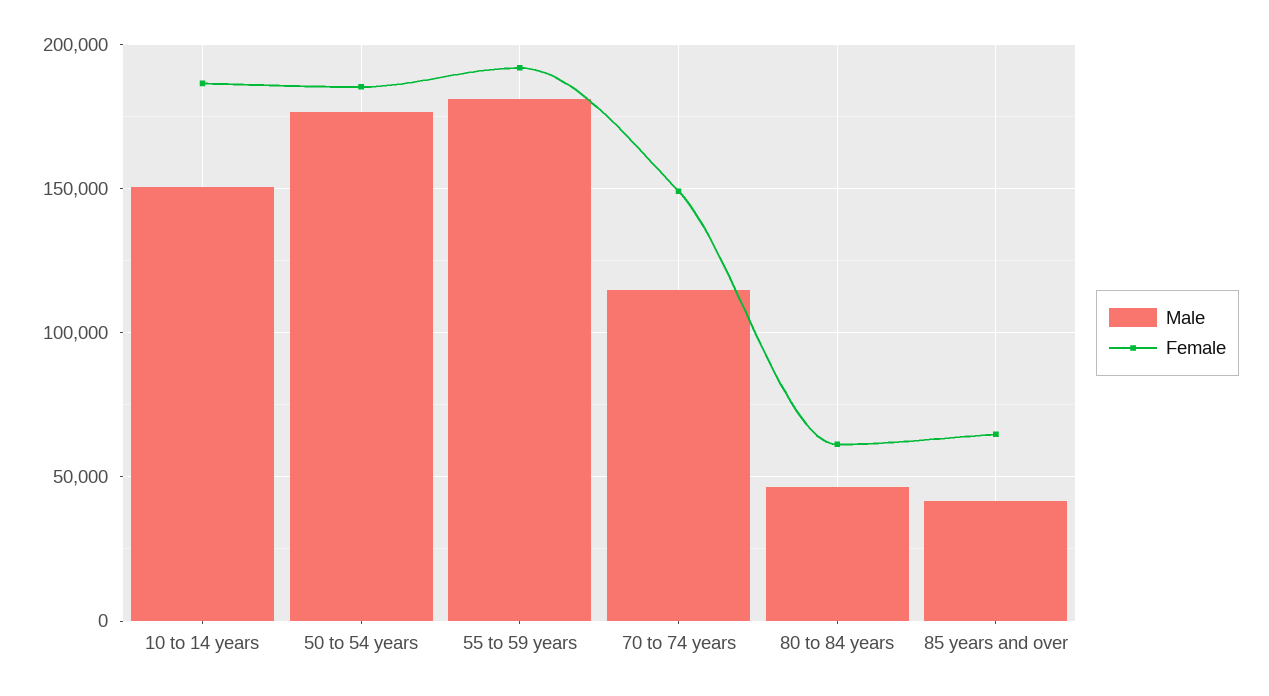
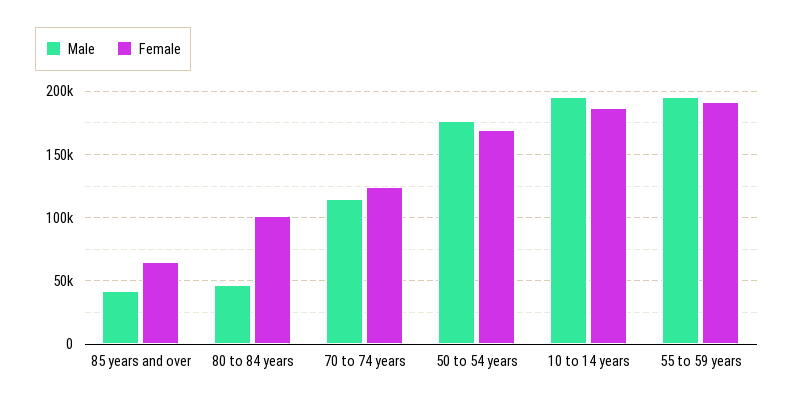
Male, 10 to 14 years: 150000 -> 195000
Female, 50 to 54 years: 185000 -> 170000
Male, 55 to 59 years: 180000 -> 195000
Female, 70 to 74 years: 150000 -> 125000
Female, 80 to 84 years: 60000 -> 100000

